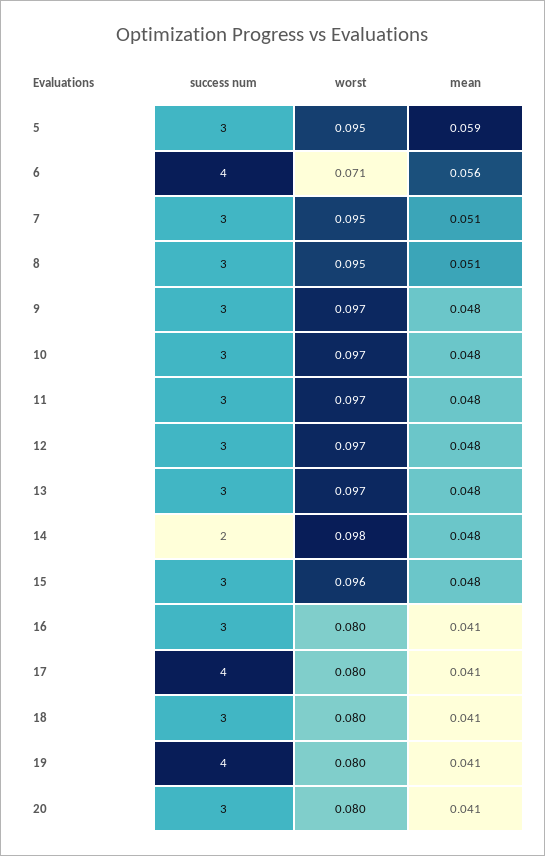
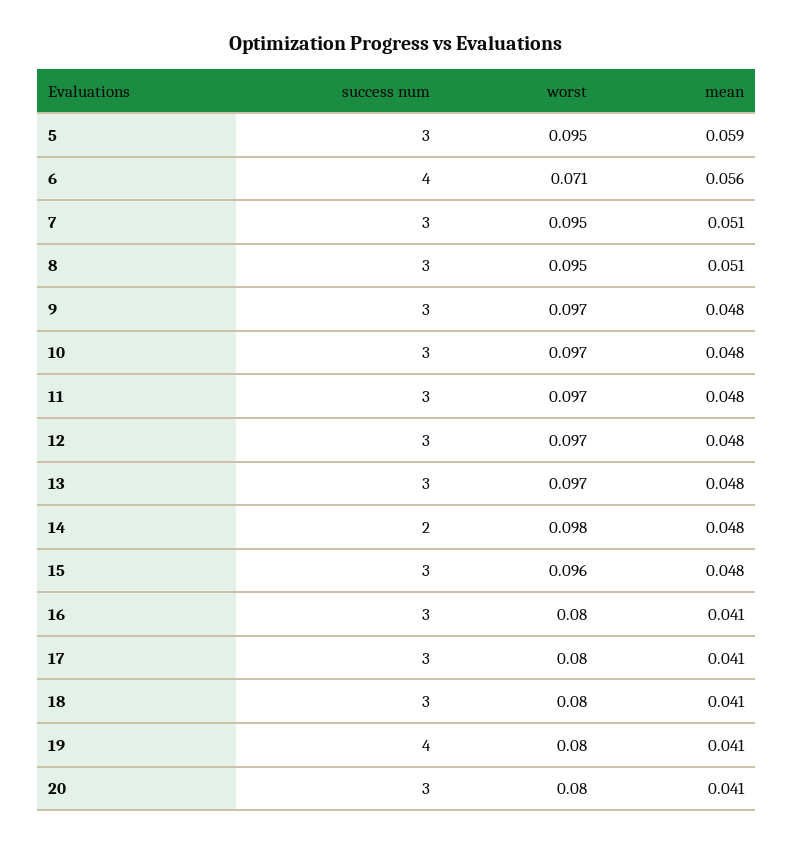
success num, 17: 4 -> 3

